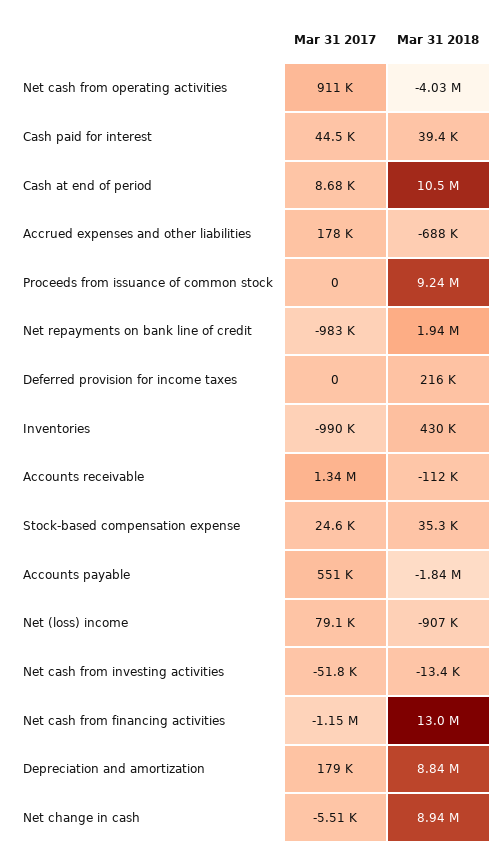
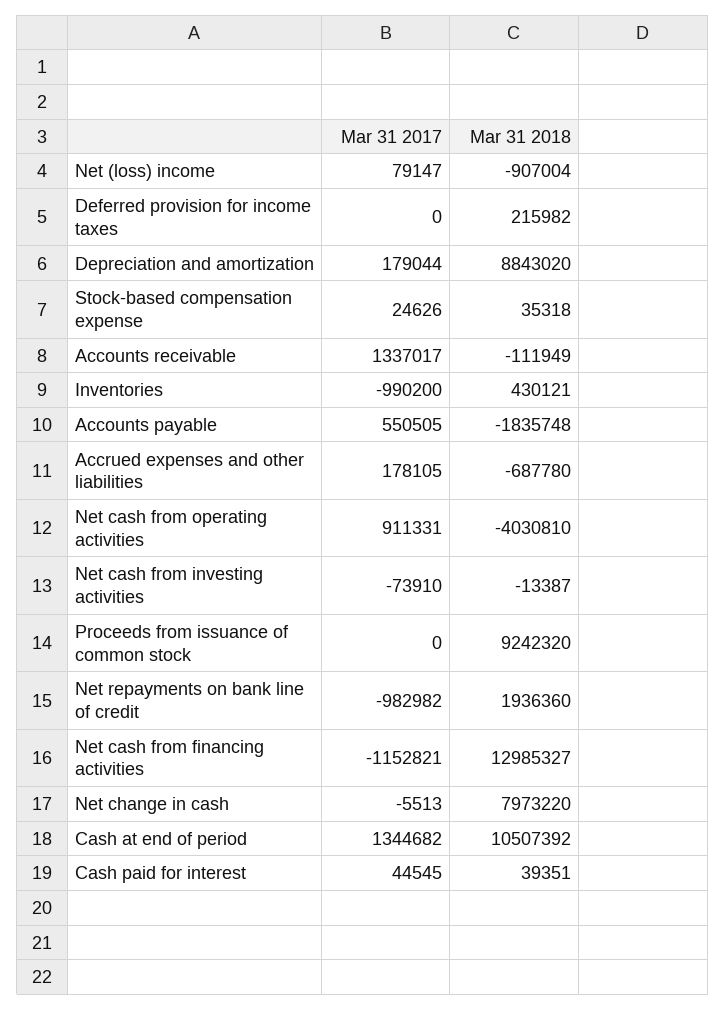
Mar 31 2017, Cash at end of period: 8680 -> 1344682
Mar 31 2017, Net cash from investing activities: -51800 -> -73910
Mar 31 2018, Net change in cash: 8940000 -> 7973220

